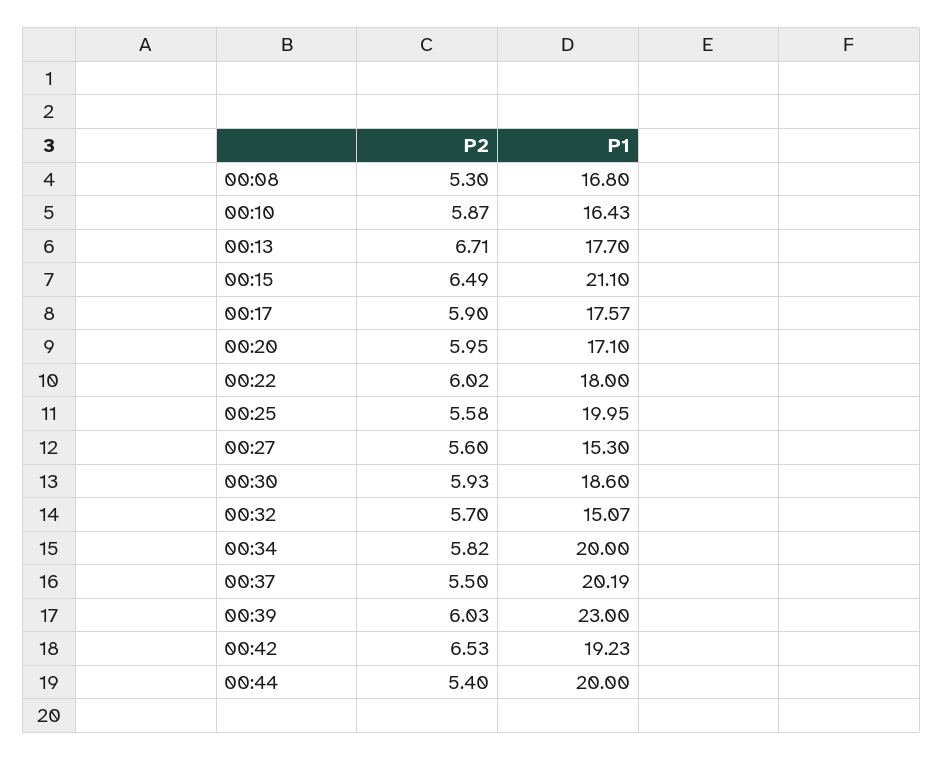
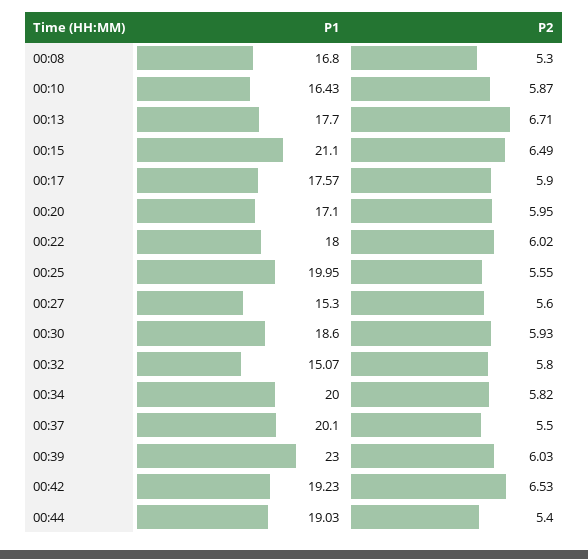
P2, 00:25: 5.58 -> 5.55
P2, 00:32: 5.7 -> 5.8
P1, 00:37: 20.19 -> 20.1
P1, 00:44: 20 -> 19.03

